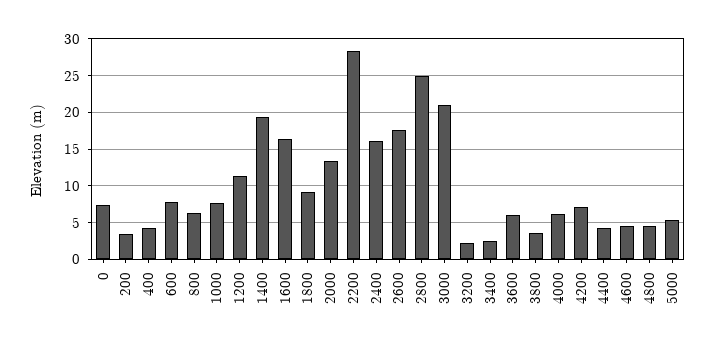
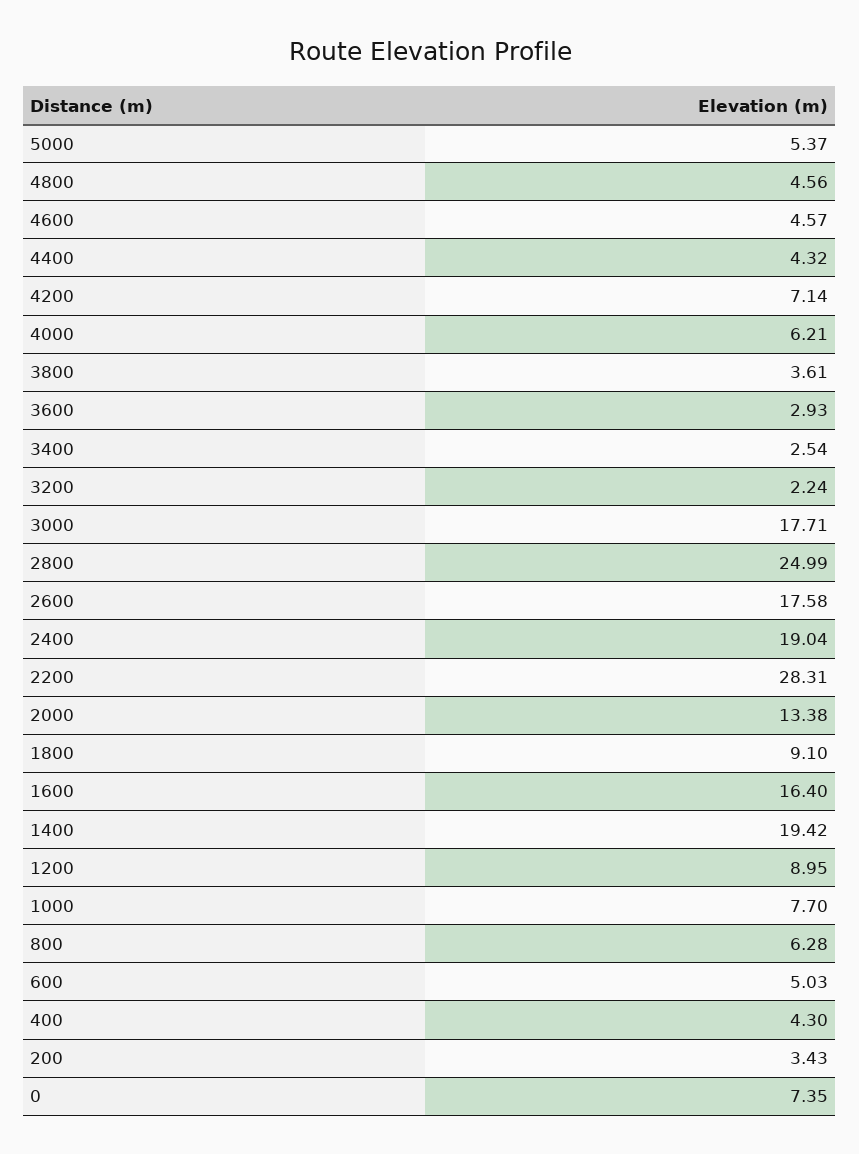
600: 8 -> 5.03
1200: 11 -> 8.95
2400: 16 -> 19.04
3000: 21 -> 17.71
3600: 6 -> 2.93

